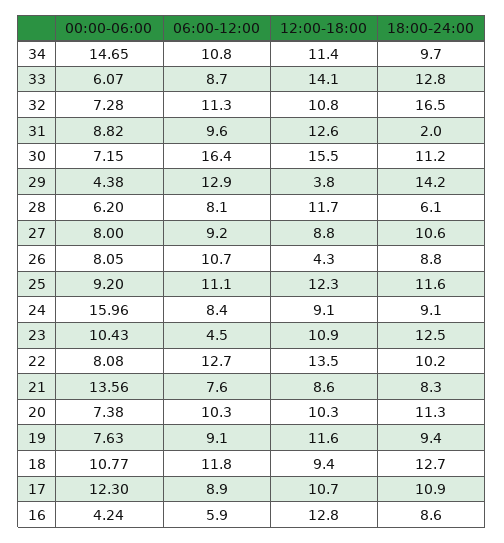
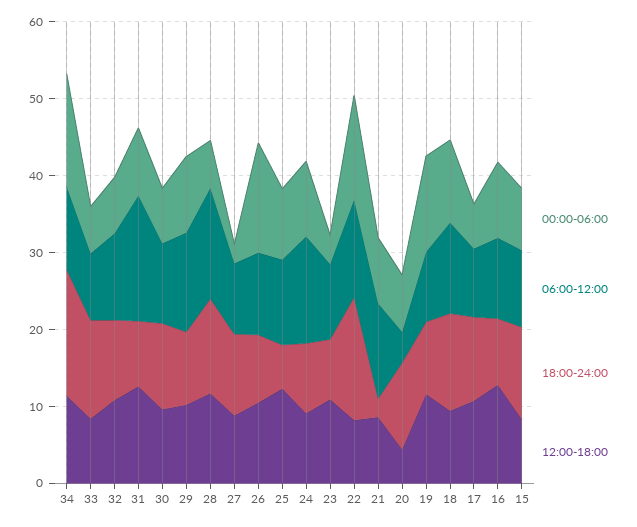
18:00-24:00, 34: 9.7 -> 16
12:00-18:00, 33: 14.1 -> 8
18:00-24:00, 32: 16.5 -> 10
06:00-12:00, 31: 9.6 -> 16
18:00-24:00, 31: 2 -> 8
06:00-12:00, 30: 16.4 -> 10
12:00-18:00, 30: 15.5 -> 10
00:00-06:00, 29: 4.38 -> 10
12:00-18:00, 29: 3.8 -> 10
18:00-24:00, 29: 14.2 -> 10
06:00-12:00, 28: 8.1 -> 14
18:00-24:00, 28: 6.1 -> 12
00:00-06:00, 27: 8 -> 2
00:00-06:00, 26: 8.05 -> 14
12:00-18:00, 26: 4.3 -> 10
18:00-24:00, 25: 11.6 -> 6
00:00-06:00, 24: 15.96 -> 10
06:00-12:00, 24: 8.4 -> 14
00:00-06:00, 23: 10.43 -> 4
06:00-12:00, 23: 4.5 -> 10
18:00-24:00, 23: 12.5 -> 8
00:00-06:00, 22: 8.08 -> 14
12:00-18:00, 22: 13.5 -> 8
18:00-24:00, 22: 10.2 -> 16
00:00-06:00, 21: 13.56 -> 8
06:00-12:00, 21: 7.6 -> 12
18:00-24:00, 21: 8.3 -> 2
06:00-12:00, 20: 10.3 -> 4
12:00-18:00, 20: 10.3 -> 4
00:00-06:00, 19: 7.63 -> 12
00:00-06:00, 17: 12.3 -> 6
00:00-06:00, 16: 4.24 -> 10
06:00-12:00, 16: 5.9 -> 10
00:00-06:00, 15: none -> 8
06:00-12:00, 15: none -> 10
18:00-24:00, 15: none -> 12
12:00-18:00, 15: none -> 8

